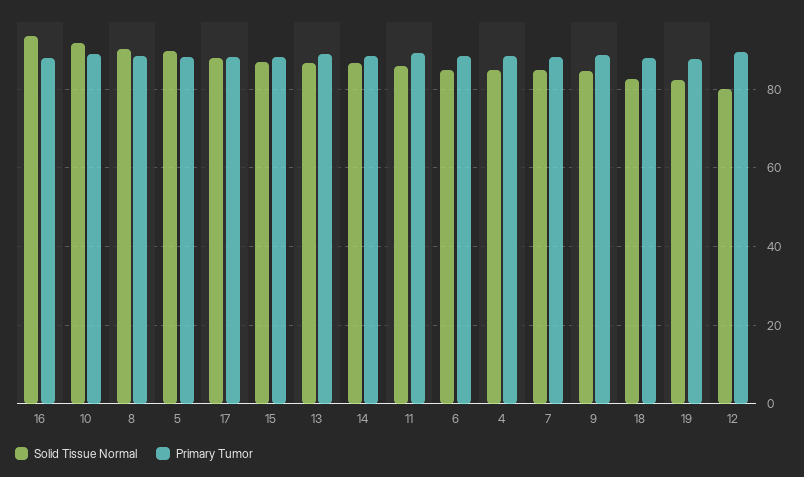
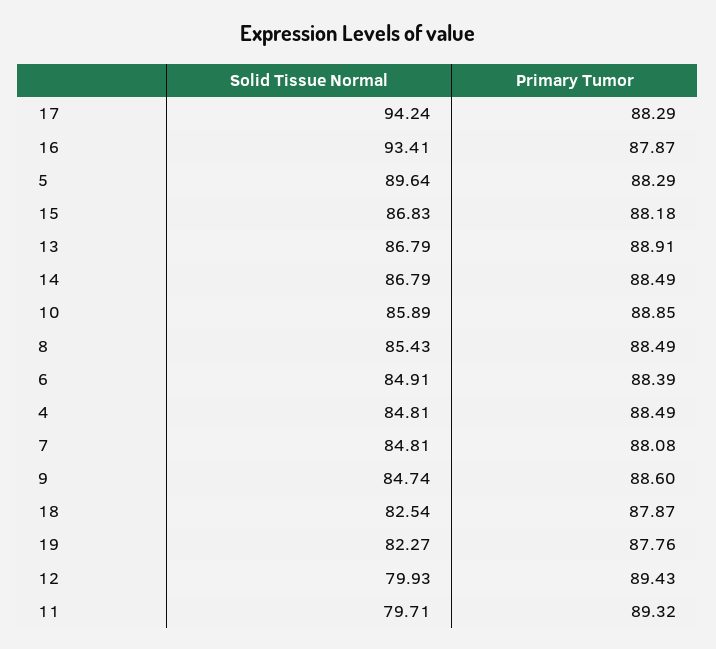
Solid Tissue Normal, 10: 92 -> 85.89
Solid Tissue Normal, 8: 90 -> 85.43
Solid Tissue Normal, 17: 88 -> 94.24
Solid Tissue Normal, 11: 86 -> 79.71

